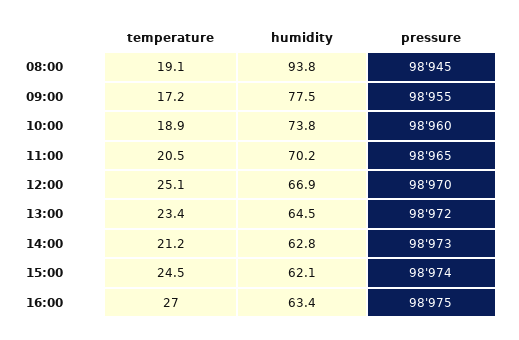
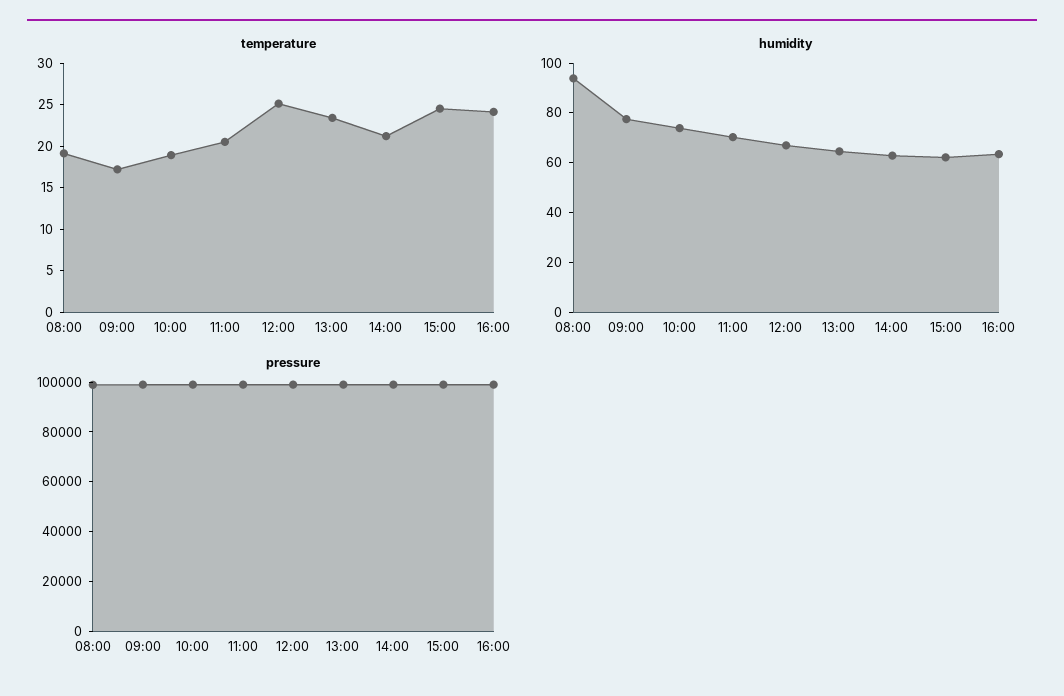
temperature, 16:00: 27 -> 24

